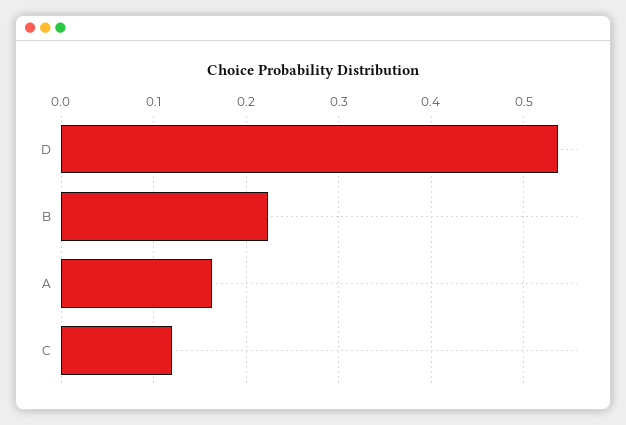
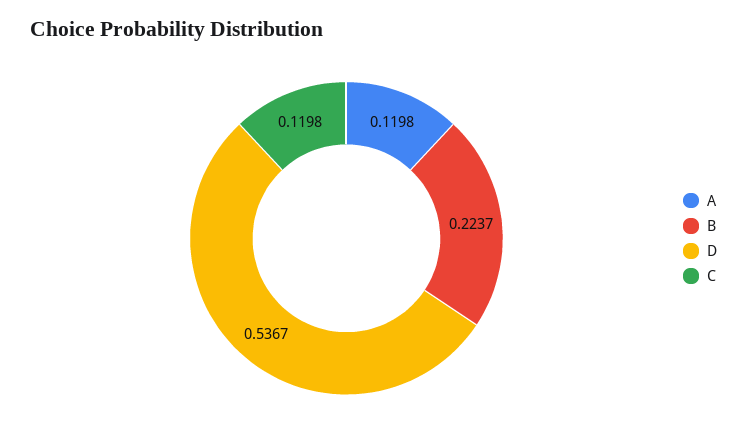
A: 0.16 -> 0.1198

